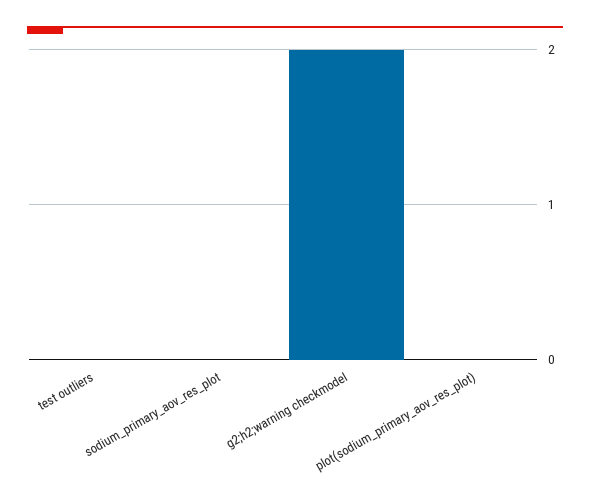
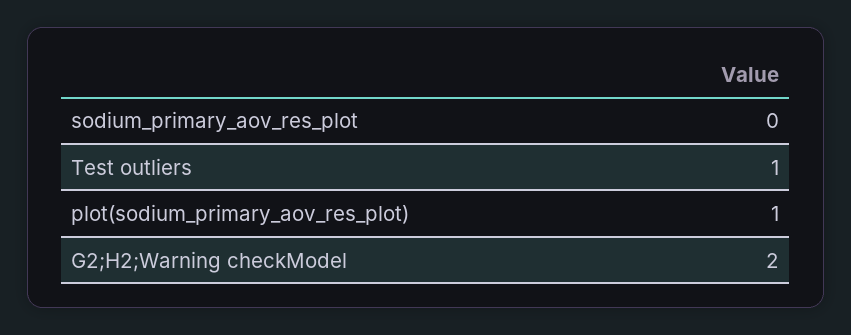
test outliers: 0 -> 1
plot(sodium_primary_aov_res_plot): 0 -> 1

